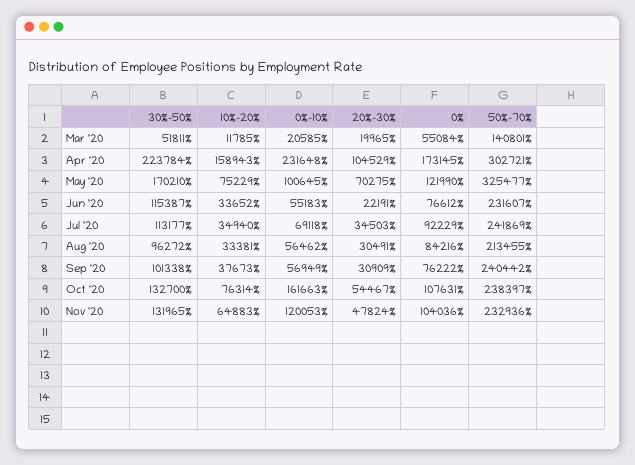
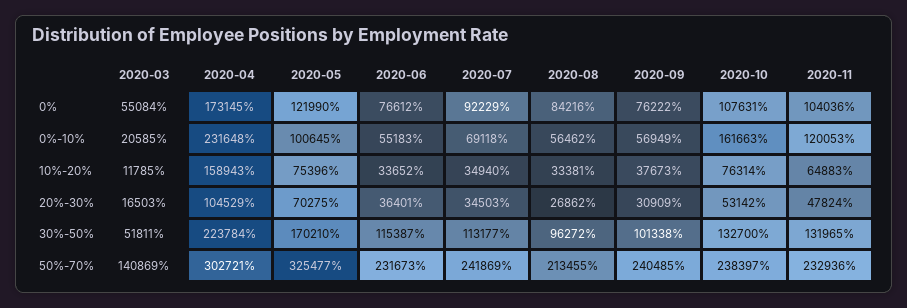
20%-30%, Mar '20: 19965 -> 16503
50%-70%, Mar '20: 140801 -> 140869
10%-20%, May '20: 75229 -> 75396
20%-30%, Jun '20: 22191 -> 36401
50%-70%, Jun '20: 231607 -> 231673
20%-30%, Aug '20: 30491 -> 26862
50%-70%, Sep '20: 240442 -> 240485
20%-30%, Oct '20: 54467 -> 53142

